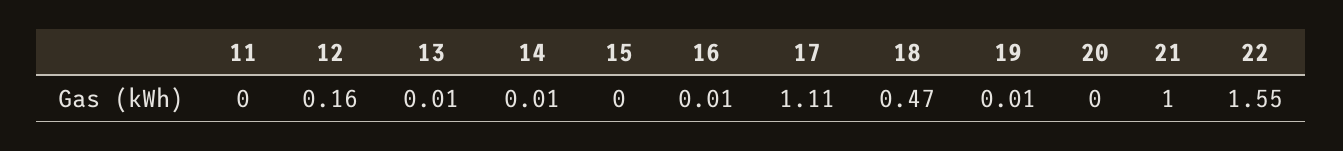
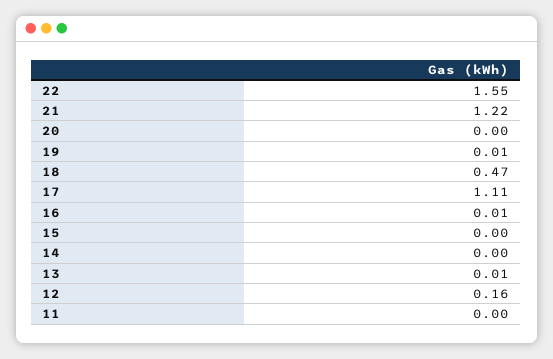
14: 0.01 -> 0
21: 1 -> 1.22

